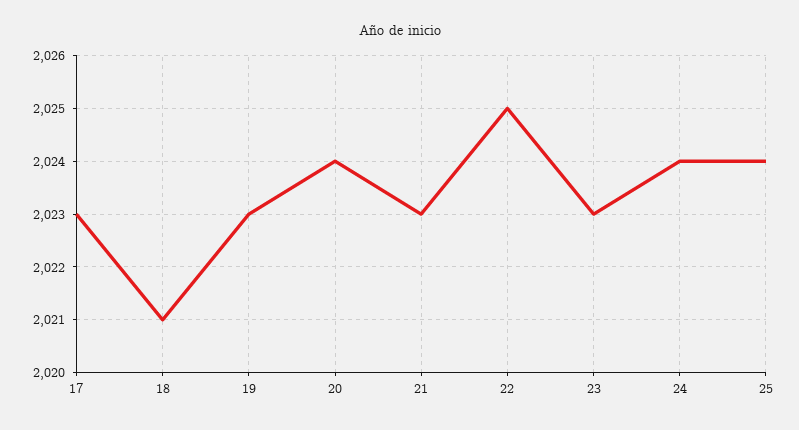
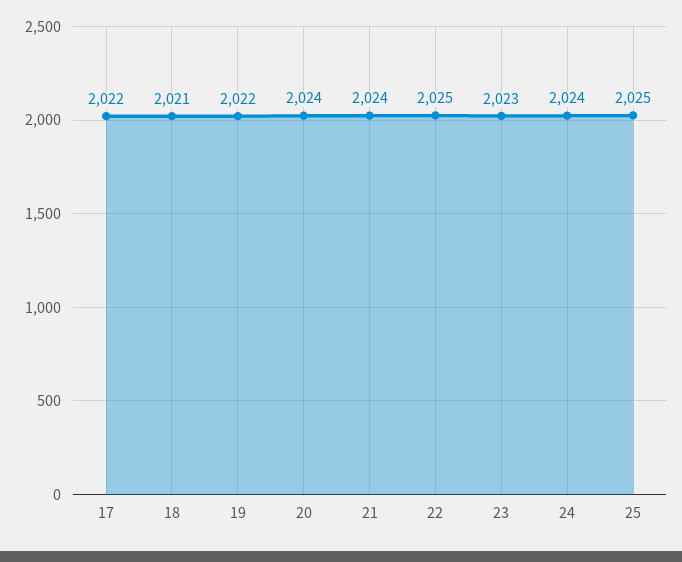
17: 2023 -> 2022
19: 2023 -> 2022
21: 2023 -> 2024
25: 2024 -> 2025

